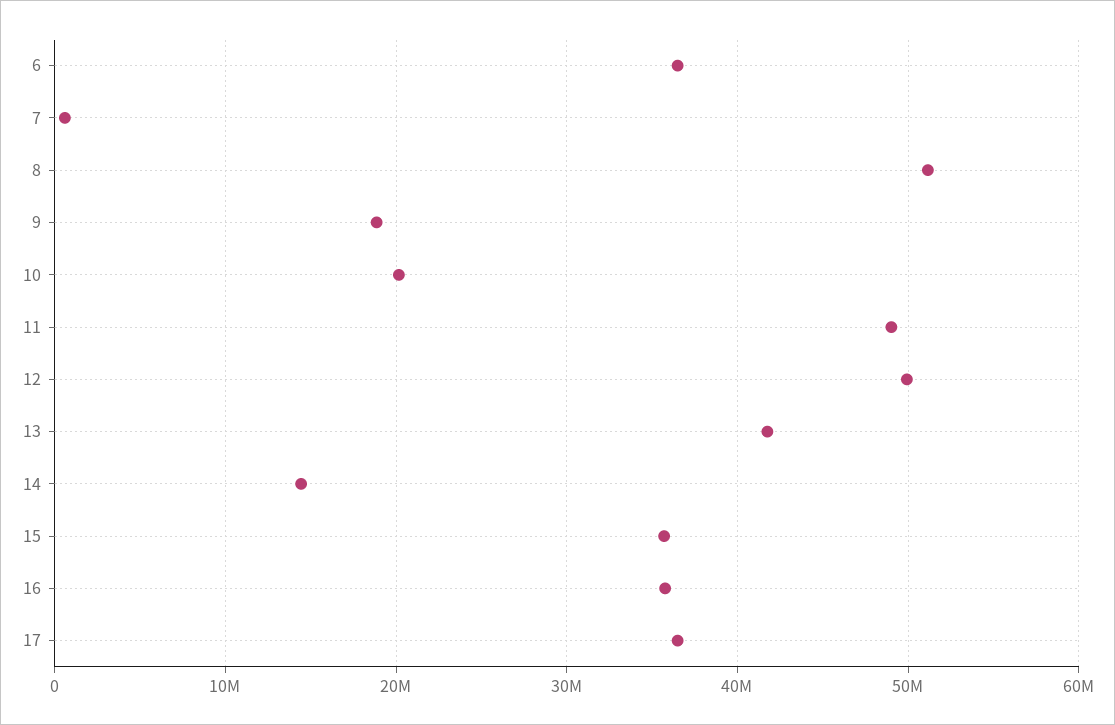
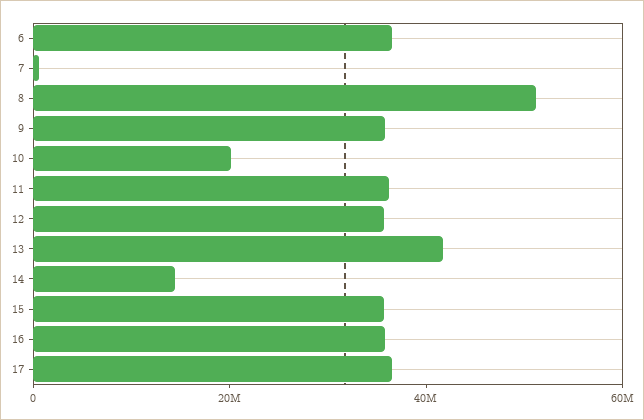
9: 19000000 -> 35000000
11: 49000000 -> 35000000
12: 50000000 -> 35000000

